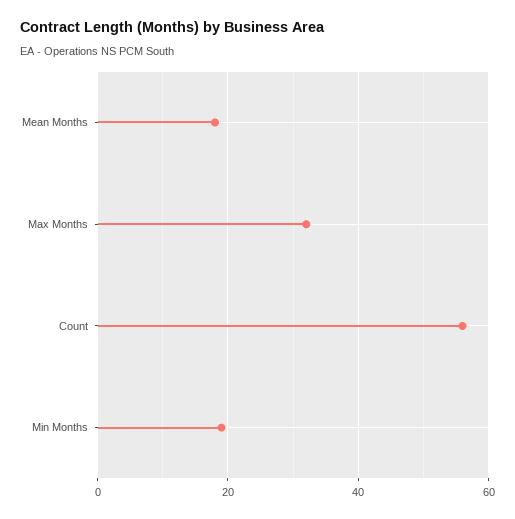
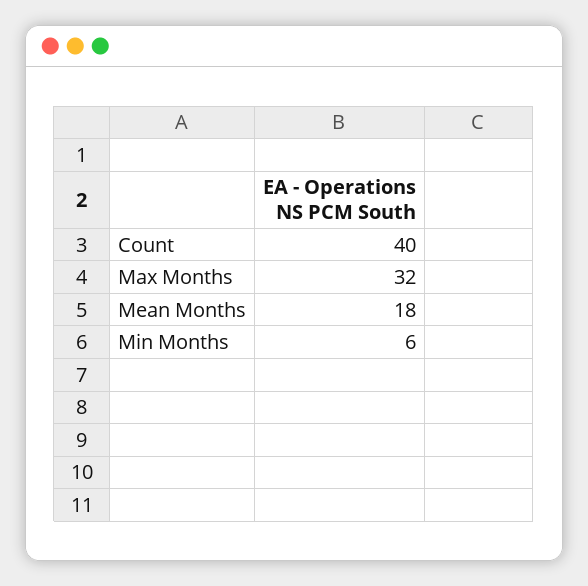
Count: 55 -> 40
Min Months: 20 -> 6

